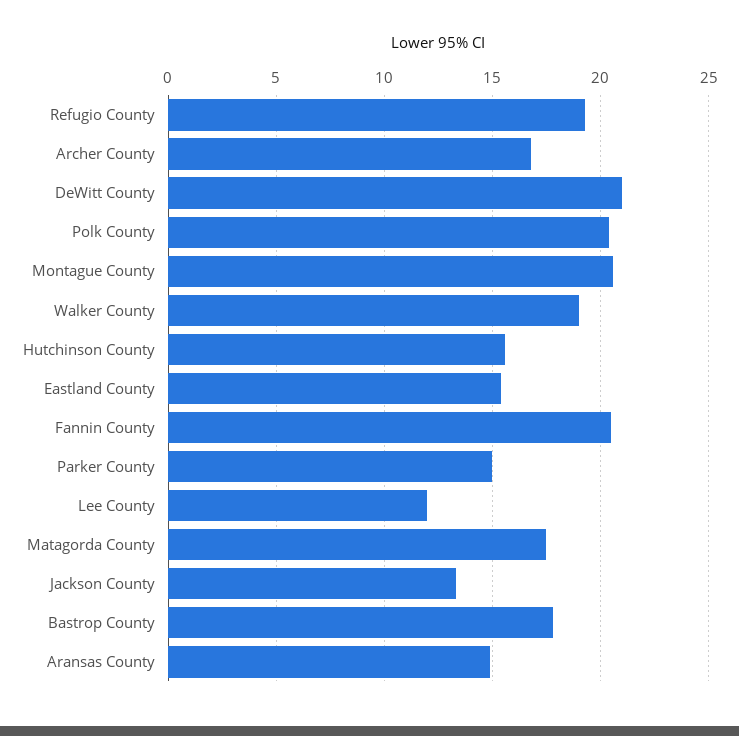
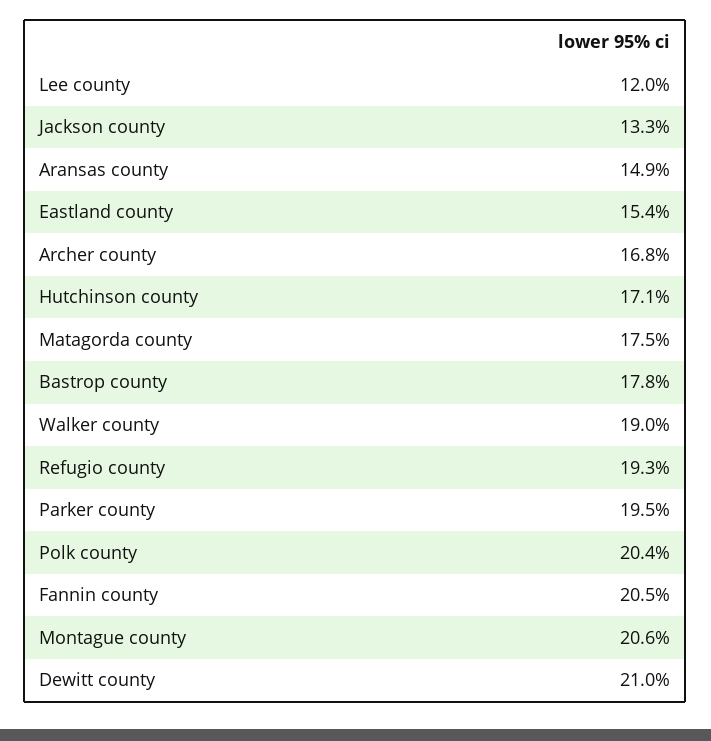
Hutchinson County: 15.5 -> 17.1
Parker County: 15 -> 19.5

